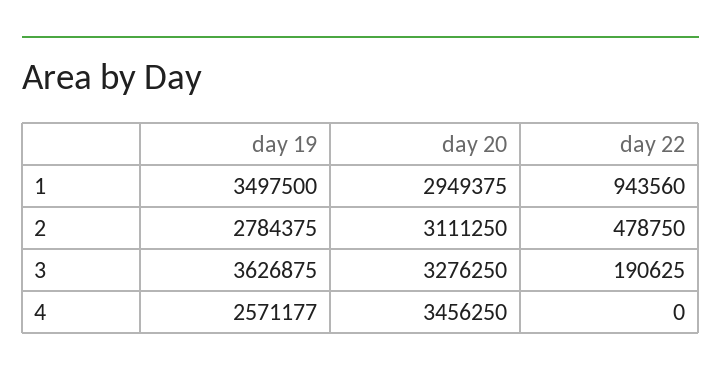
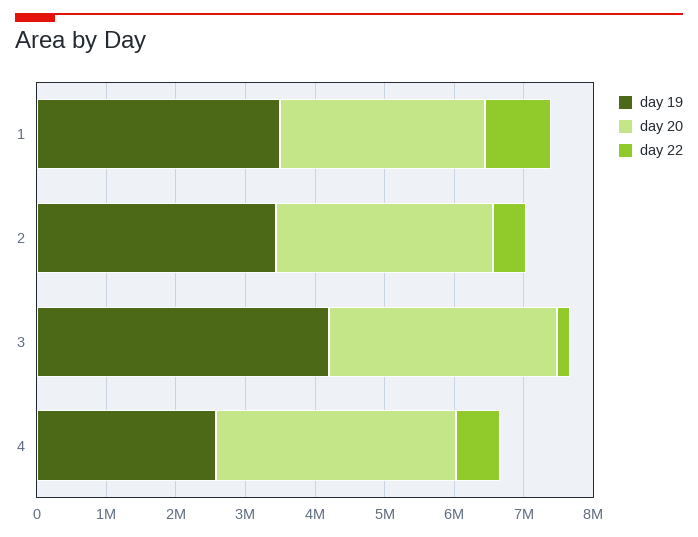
day 19, 2: 2784375 -> 3400000
day 19, 3: 3626875 -> 4200000
day 22, 4: 0 -> 600000

